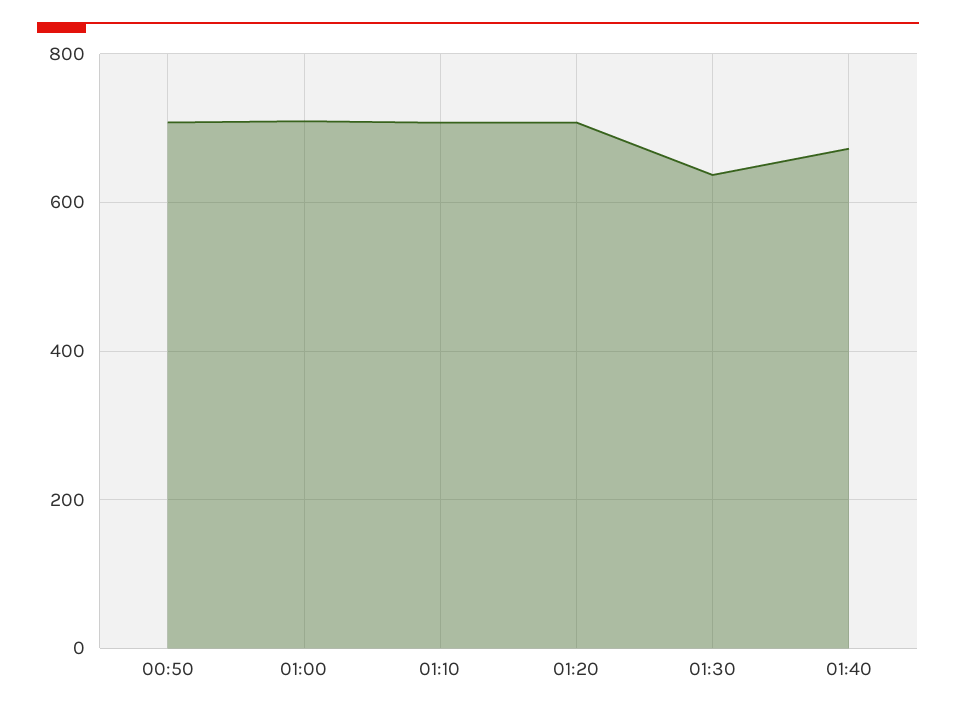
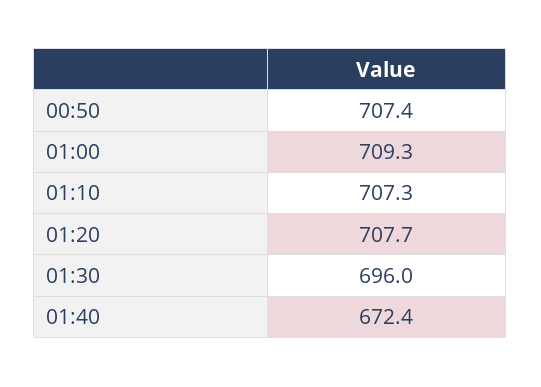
01:30: 640 -> 696

